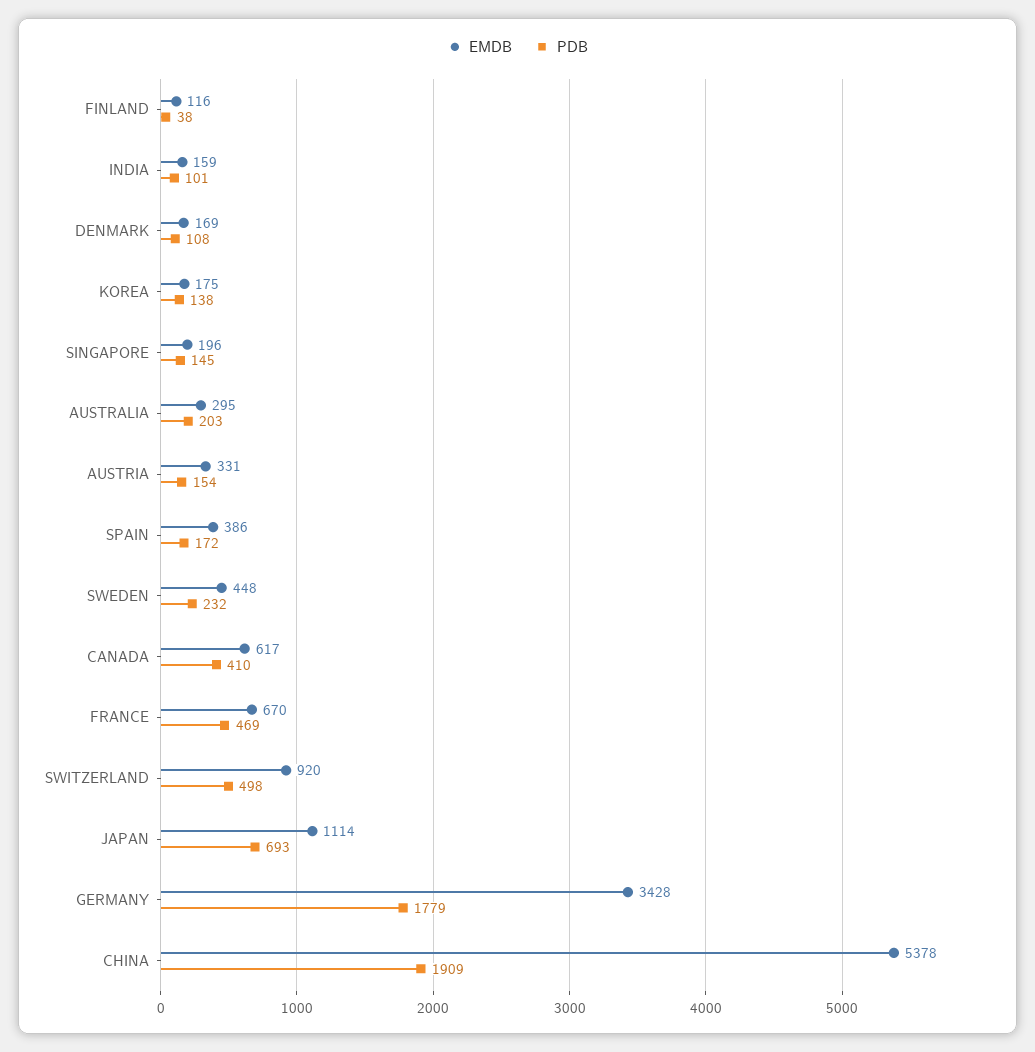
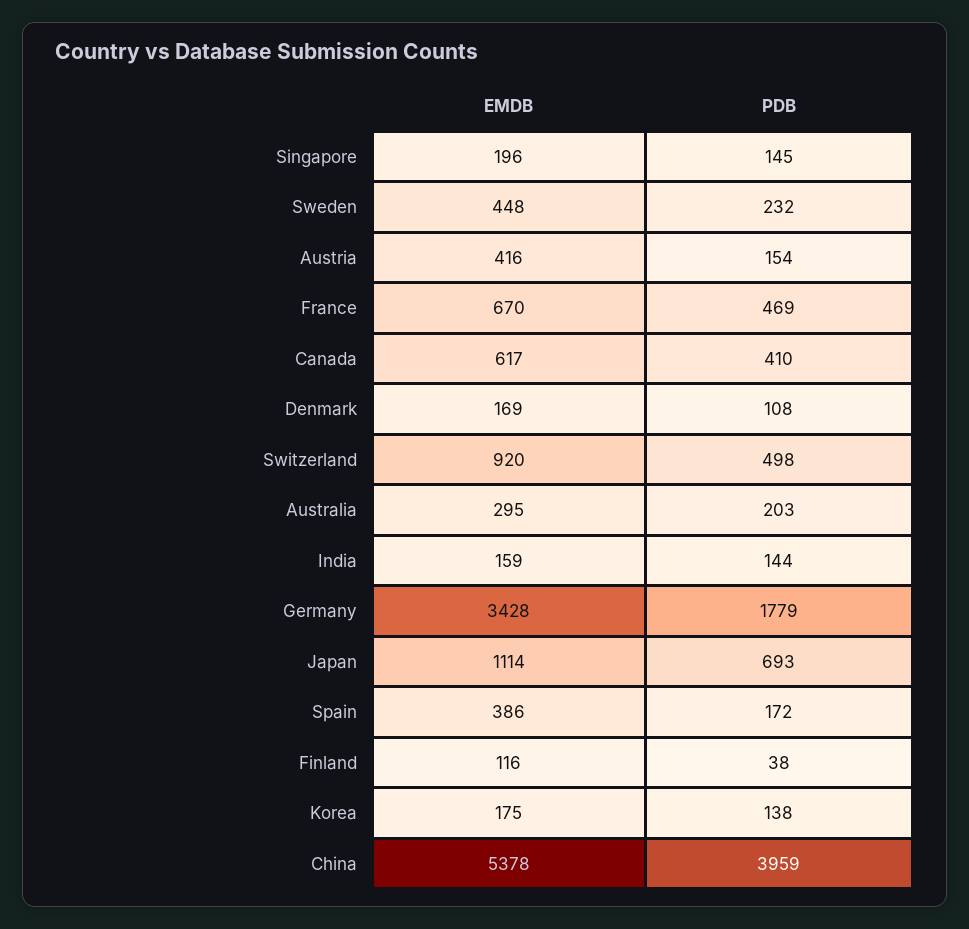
PDB, INDIA: 101 -> 144
EMDB, AUSTRIA: 331 -> 416
PDB, CHINA: 1909 -> 3959

